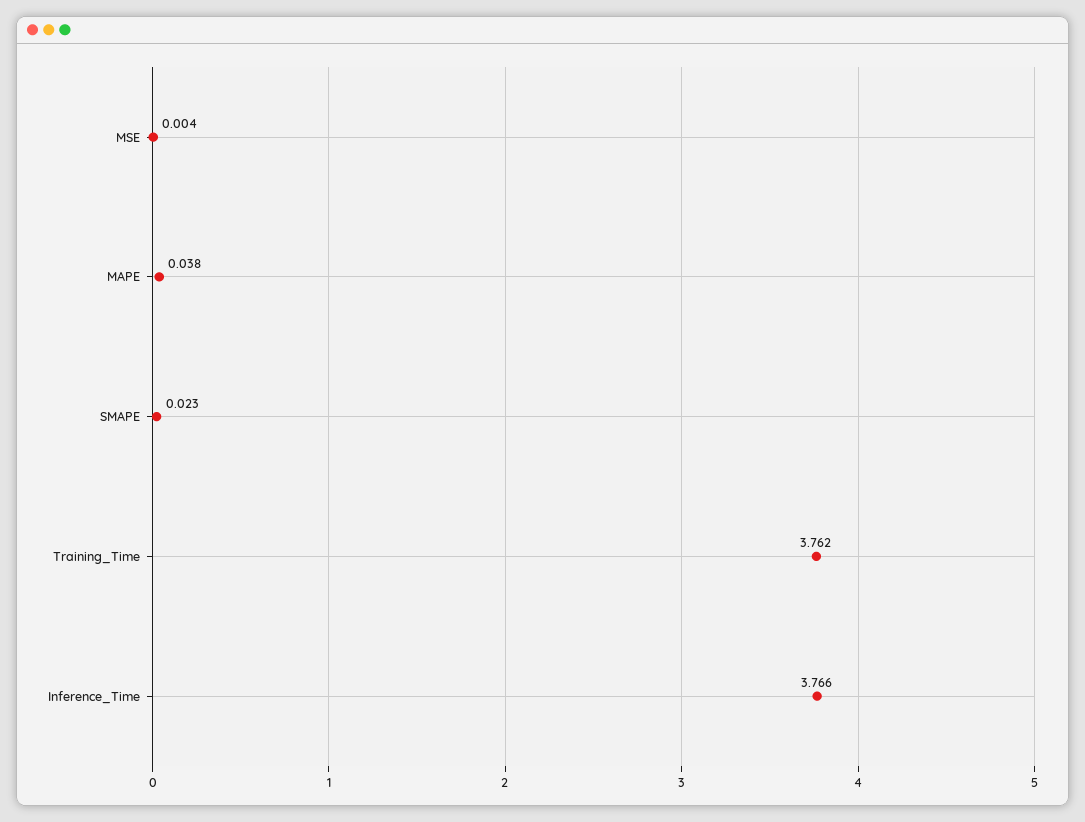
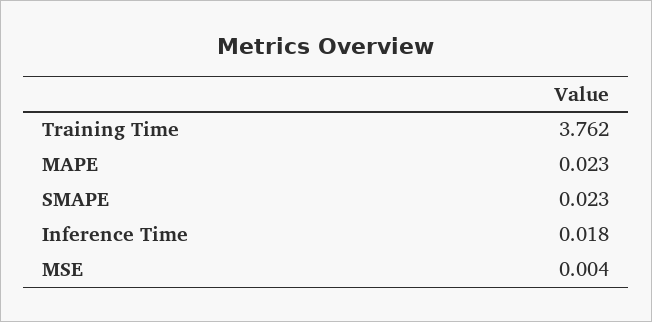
MAPE: 0.038 -> 0.023
Inference_Time: 3.766 -> 0.018

